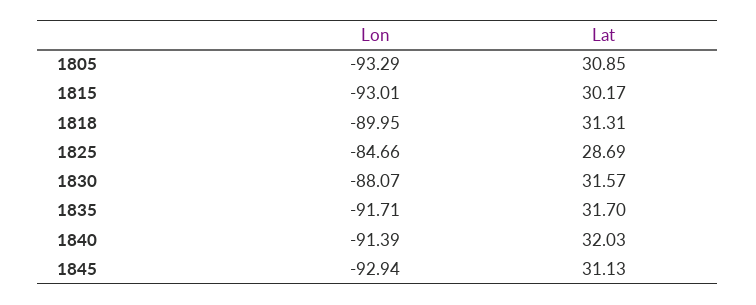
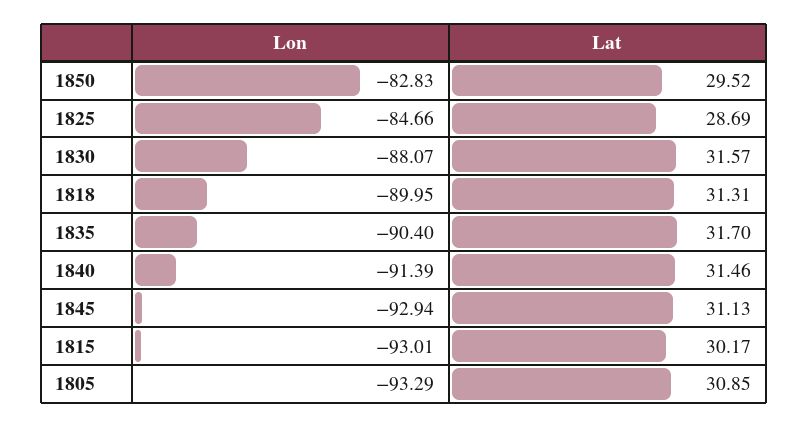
Lon, 1835: -91.71 -> -90.4
Lat, 1840: 32.03 -> 31.46
Lon, 1850: none -> -82.83
Lat, 1850: none -> 29.52

